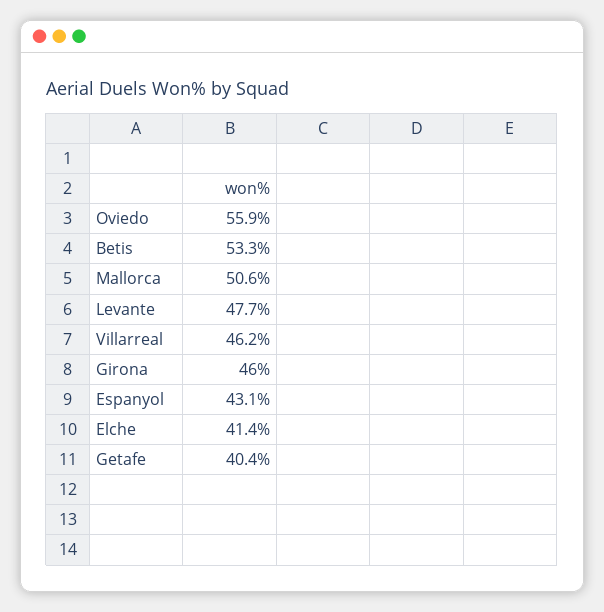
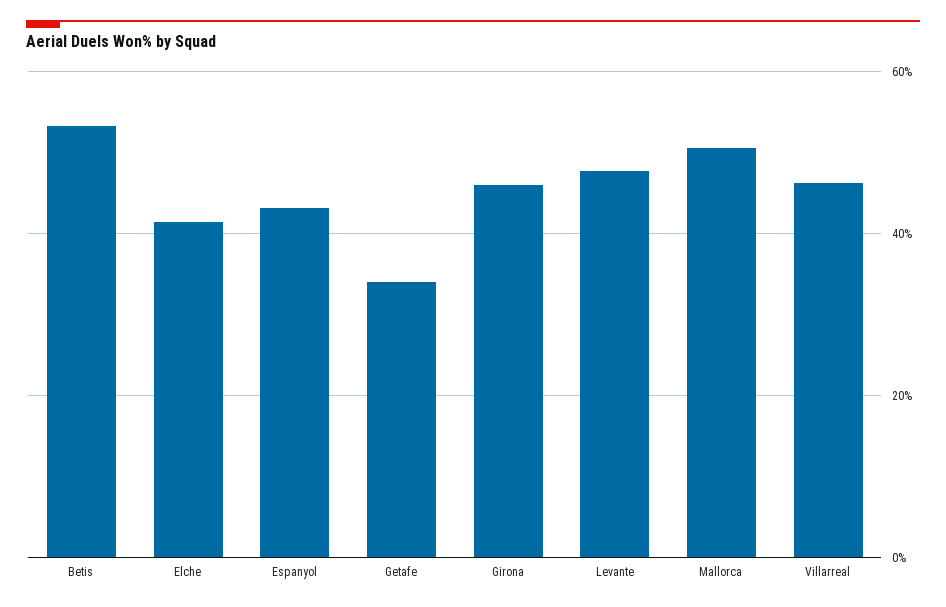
Oviedo: 55.9 -> none
Getafe: 40.4 -> 34

